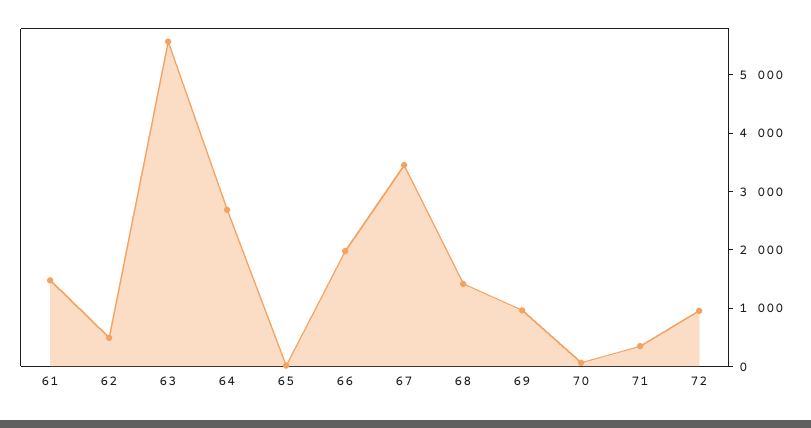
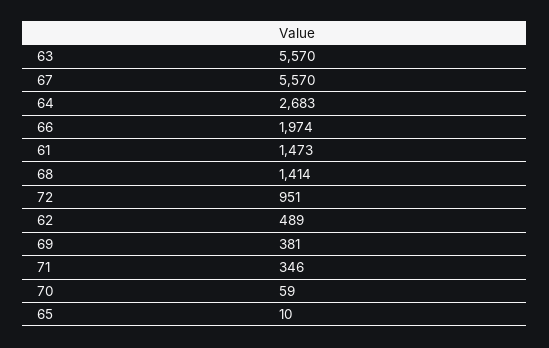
67: 3400 -> 5570
69: 1000 -> 381

